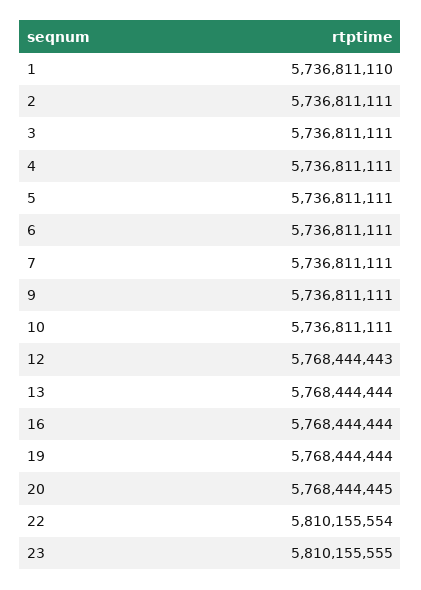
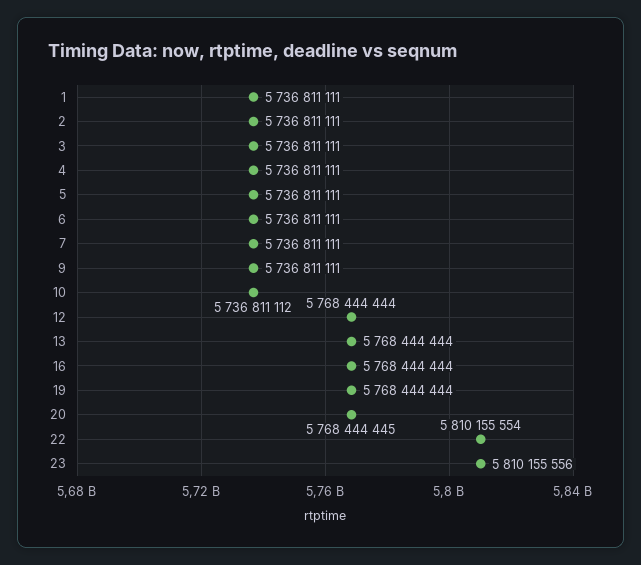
1: 5736811110 -> 5736811111
10: 5736811111 -> 5736811112
12: 5768444443 -> 5768444444
23: 5810155555 -> 5810155556

